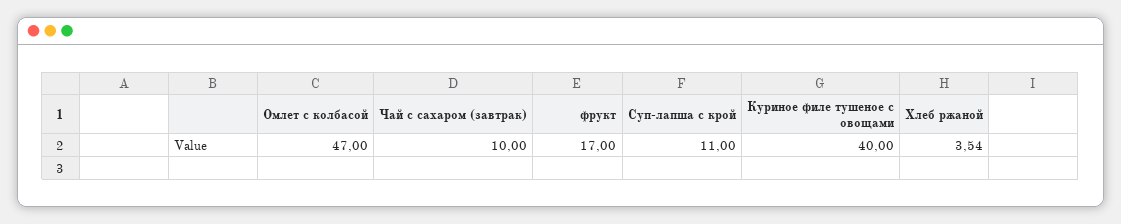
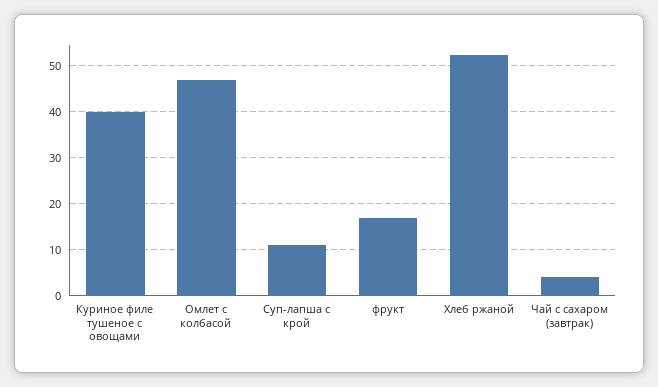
Чай с сахаром (завтрак): 10 -> 4
Хлеб ржаной: 3.54 -> 52

